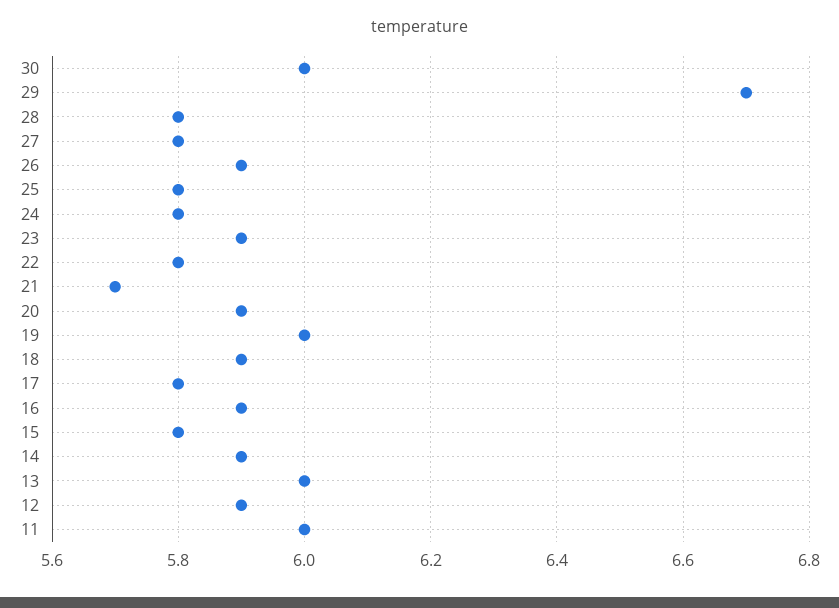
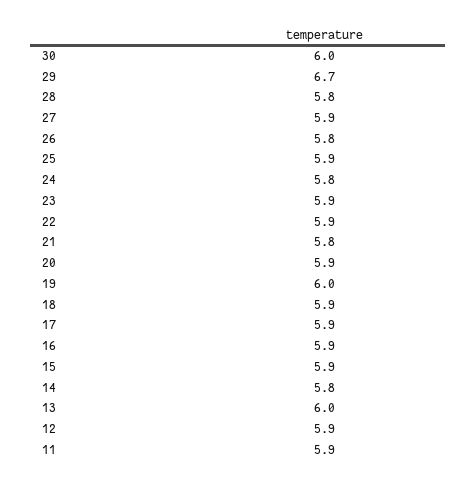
27: 5.8 -> 5.9
26: 5.9 -> 5.8
25: 5.8 -> 5.9
22: 5.8 -> 5.9
21: 5.7 -> 5.8
17: 5.8 -> 5.9
15: 5.8 -> 5.9
14: 5.9 -> 5.8
11: 6 -> 5.9

